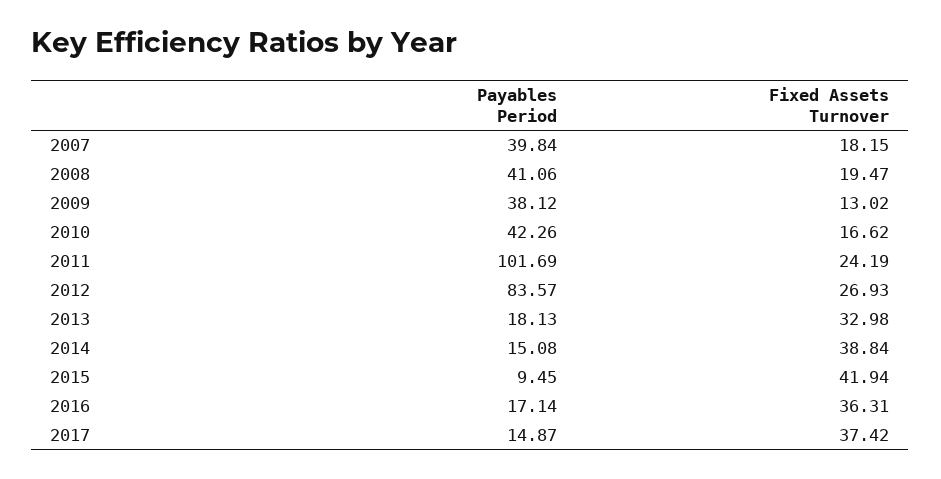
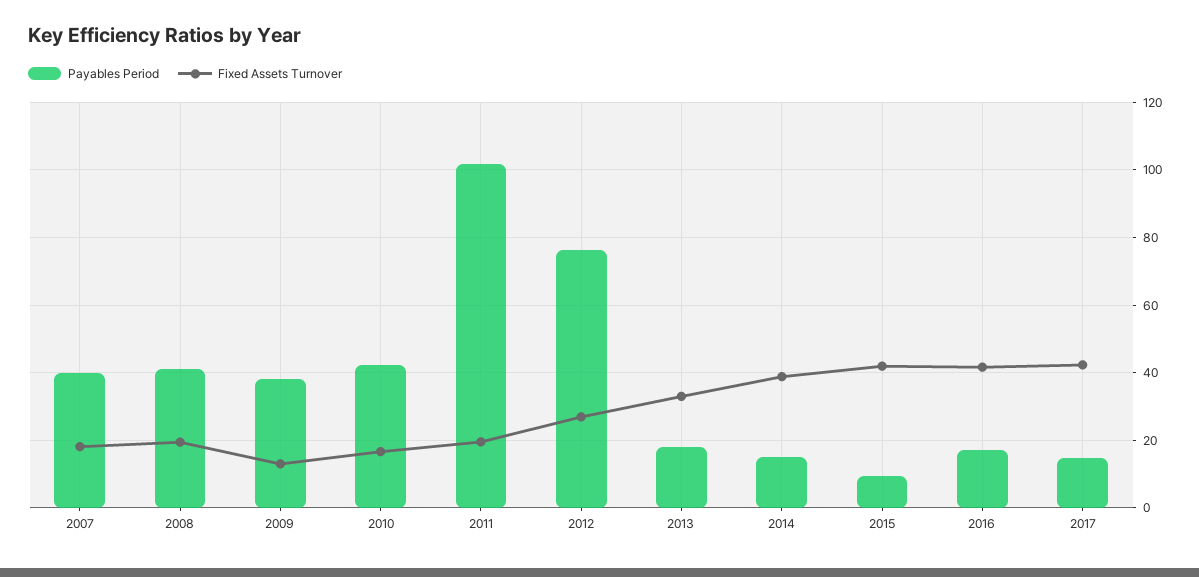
Fixed Assets Turnover, 2011: 24.19 -> 20
Payables Period, 2012: 83.57 -> 76
Fixed Assets Turnover, 2016: 36.31 -> 42
Fixed Assets Turnover, 2017: 37.42 -> 42

